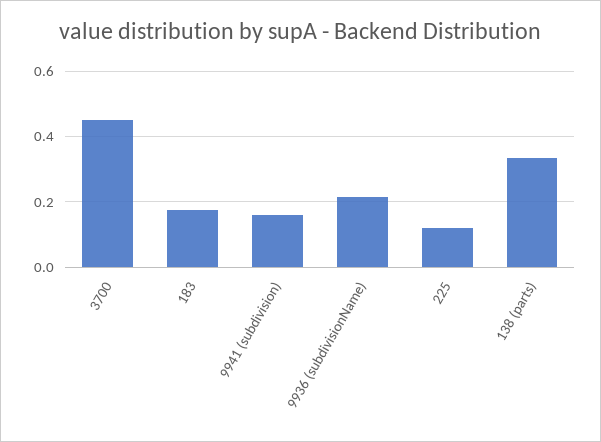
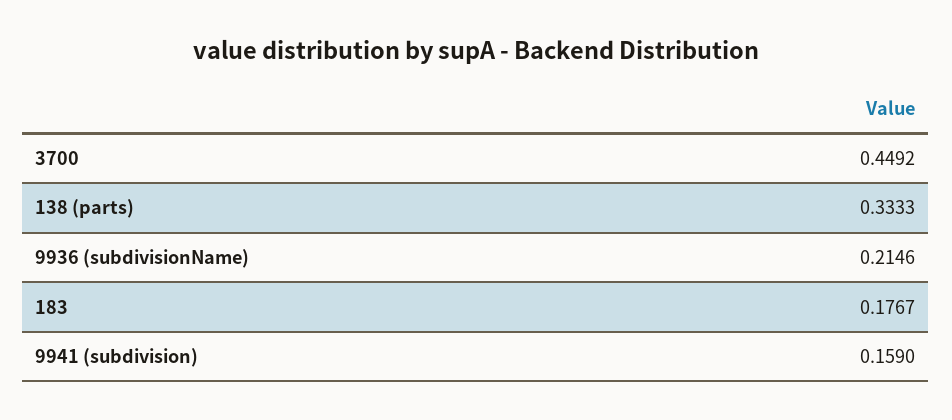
225: 0.12 -> none

